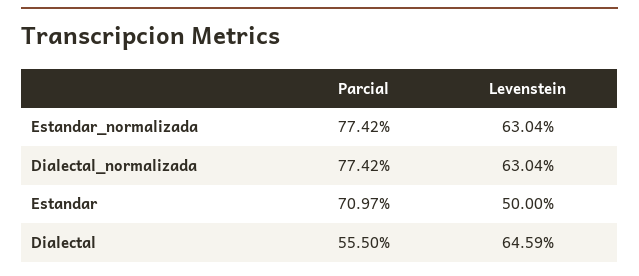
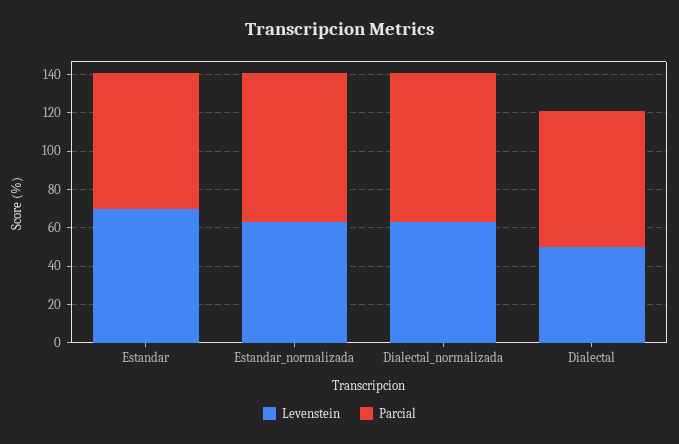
Levenstein, Estandar: 50 -> 70
Parcial, Dialectal: 55.5 -> 70
Levenstein, Dialectal: 64.59 -> 50

